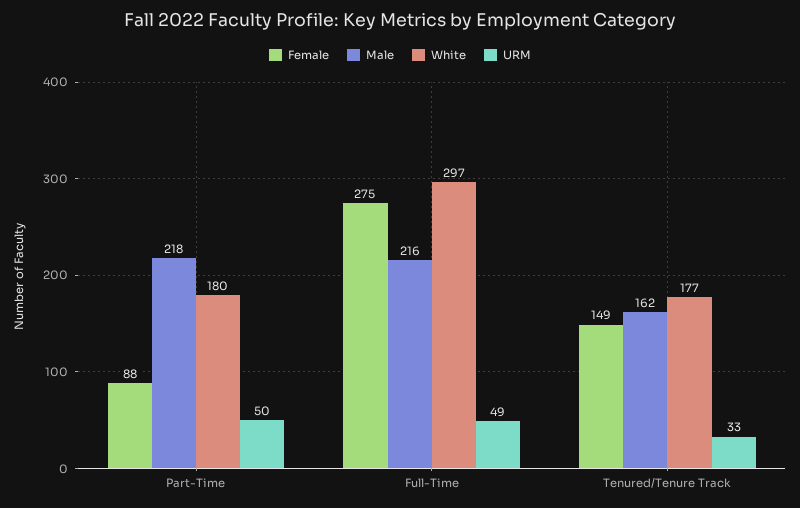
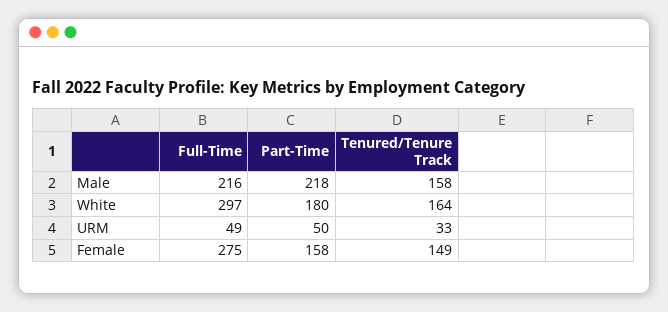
Female, Part-Time: 88 -> 158
Male, Tenured/Tenure Track: 162 -> 158
White, Tenured/Tenure Track: 177 -> 164

